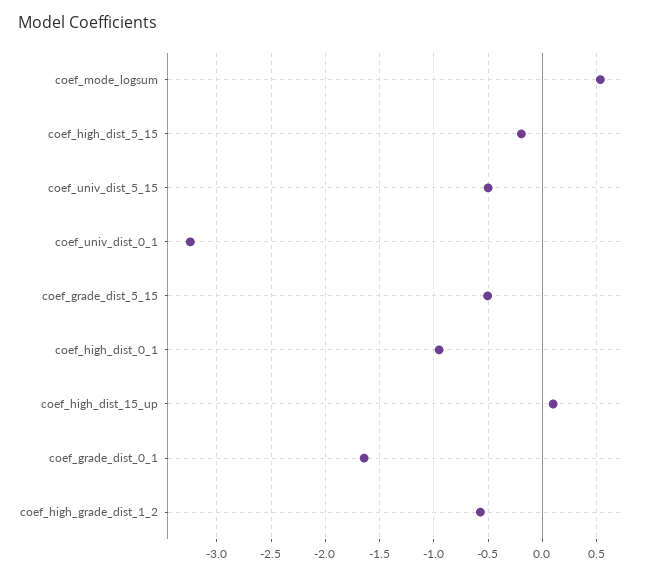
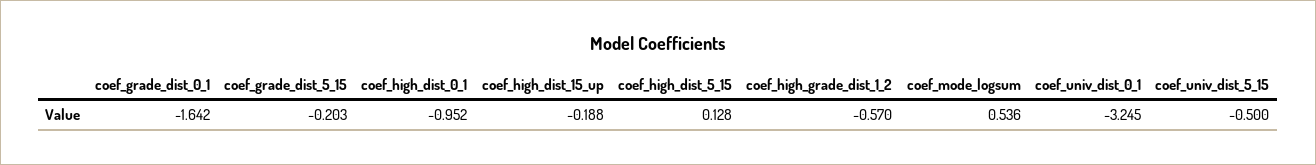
coef_high_dist_5_15: -0.2 -> 0.128
coef_grade_dist_5_15: -0.5 -> -0.203
coef_high_dist_15_up: 0.1 -> -0.188

